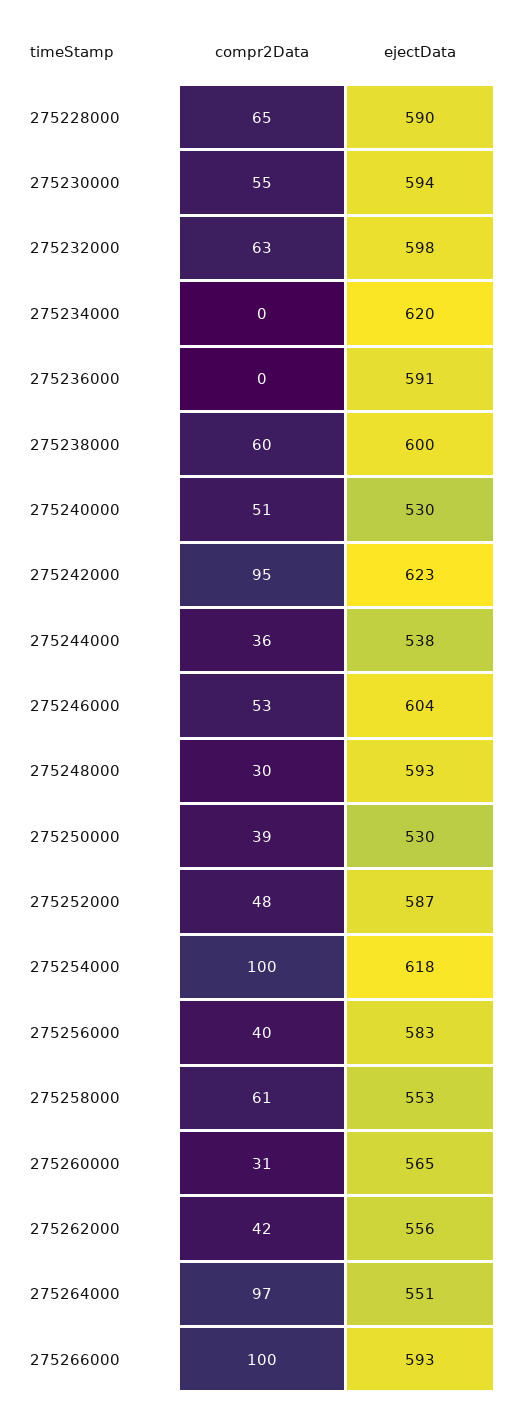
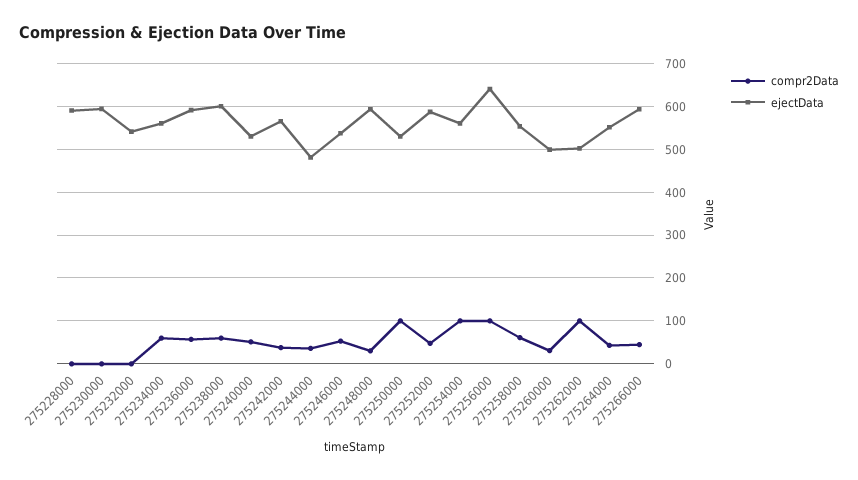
compr2Data, 275228000: 65 -> 0
compr2Data, 275230000: 55 -> 0
compr2Data, 275232000: 63 -> 0
ejectData, 275232000: 598 -> 540
compr2Data, 275234000: 0 -> 60
ejectData, 275234000: 620 -> 560
compr2Data, 275236000: 0 -> 60
compr2Data, 275242000: 95 -> 40
ejectData, 275242000: 623 -> 560
ejectData, 275244000: 538 -> 480
ejectData, 275246000: 604 -> 540
compr2Data, 275250000: 39 -> 100
ejectData, 275254000: 618 -> 560
compr2Data, 275256000: 40 -> 100
ejectData, 275256000: 583 -> 640
ejectData, 275260000: 565 -> 500
compr2Data, 275262000: 42 -> 100
ejectData, 275262000: 556 -> 500
compr2Data, 275264000: 97 -> 40
compr2Data, 275266000: 100 -> 40

